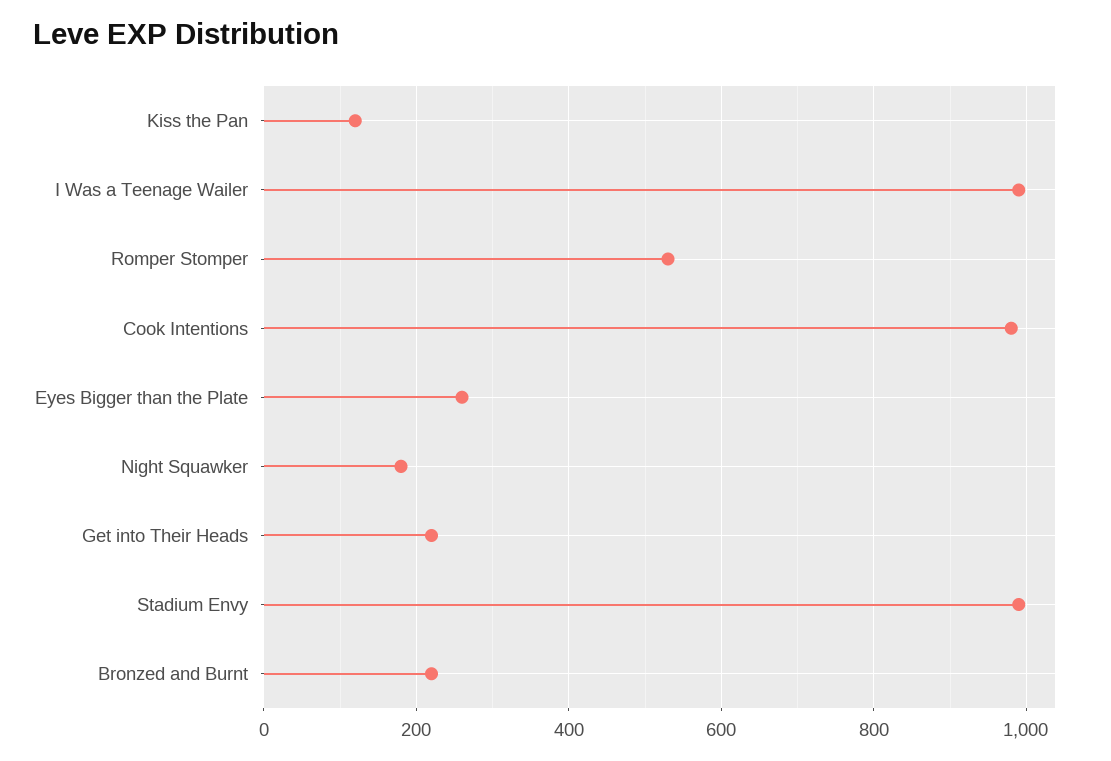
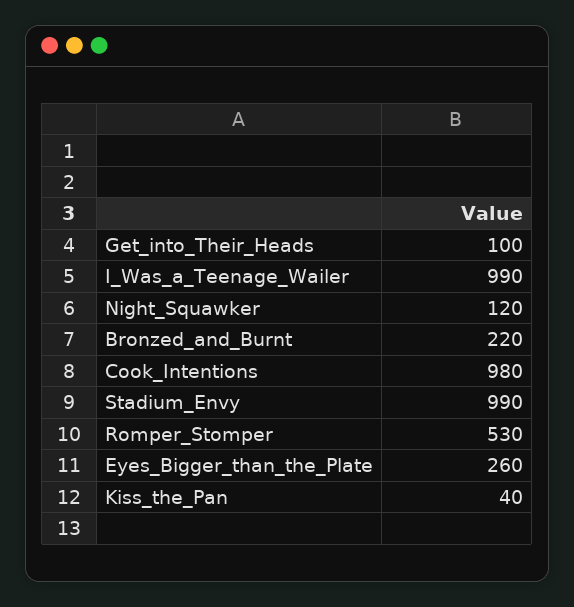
Kiss the Pan: 120 -> 40
Night Squawker: 180 -> 120
Get into Their Heads: 220 -> 100

